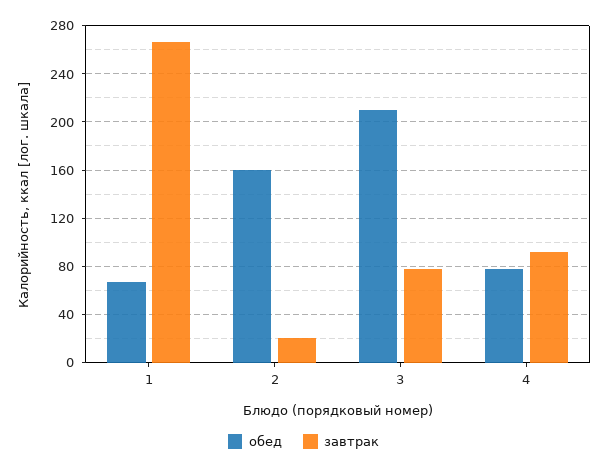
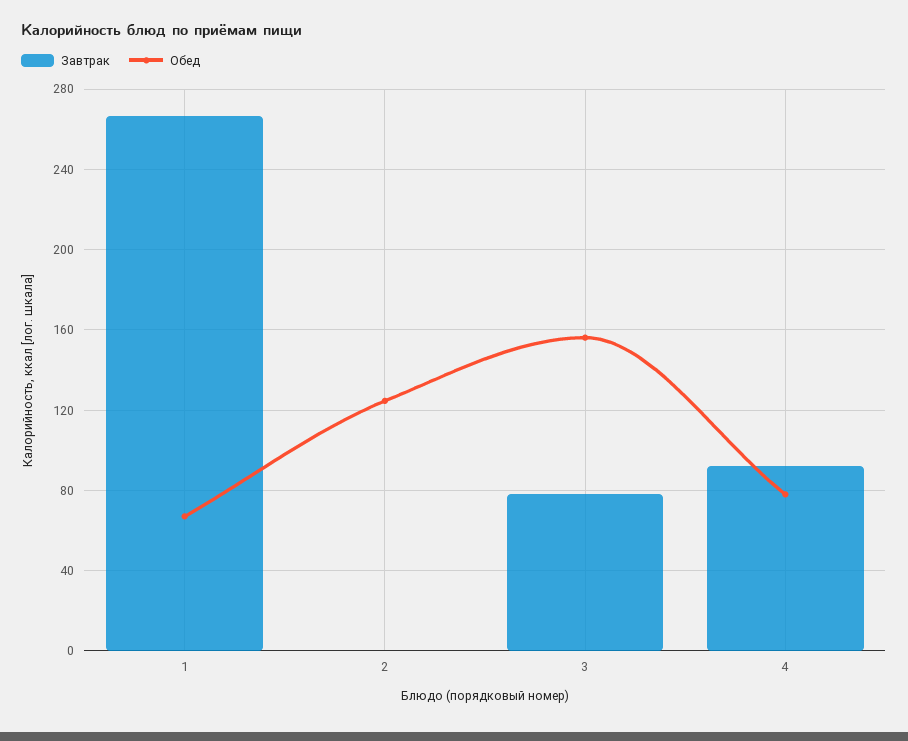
обед, 2: 160 -> 125
завтрак, 2: 20 -> 0
обед, 3: 210 -> 155

